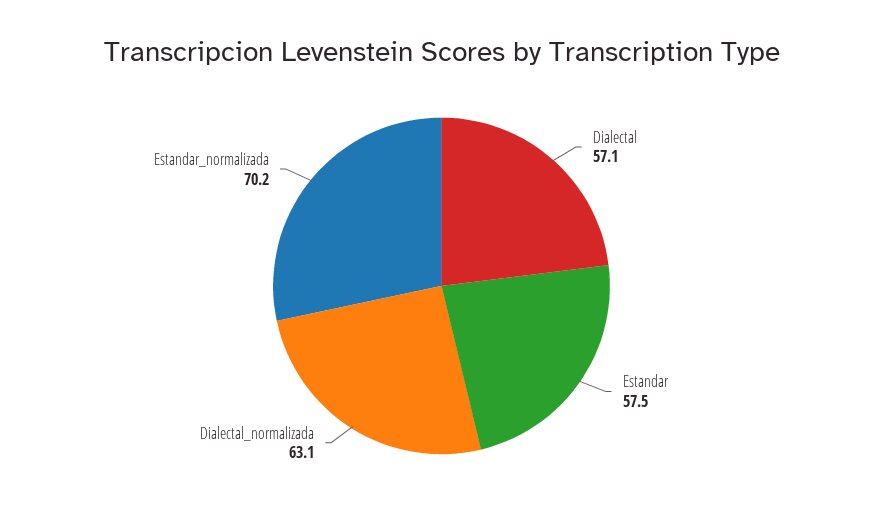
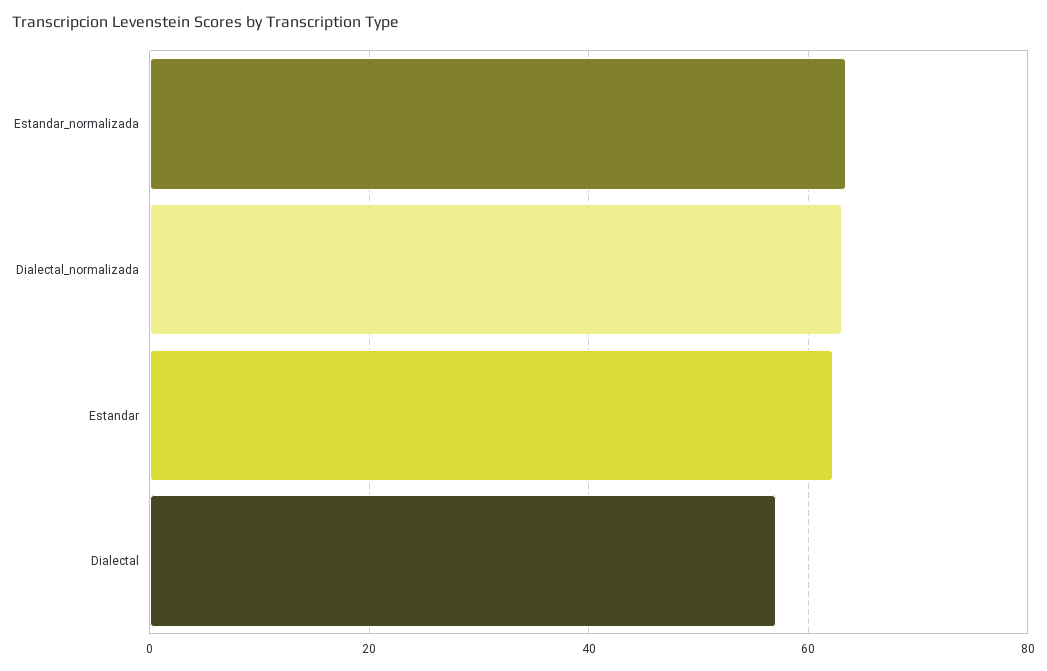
Estandar: 57.5 -> 62
Estandar_normalizada: 70.2 -> 64

